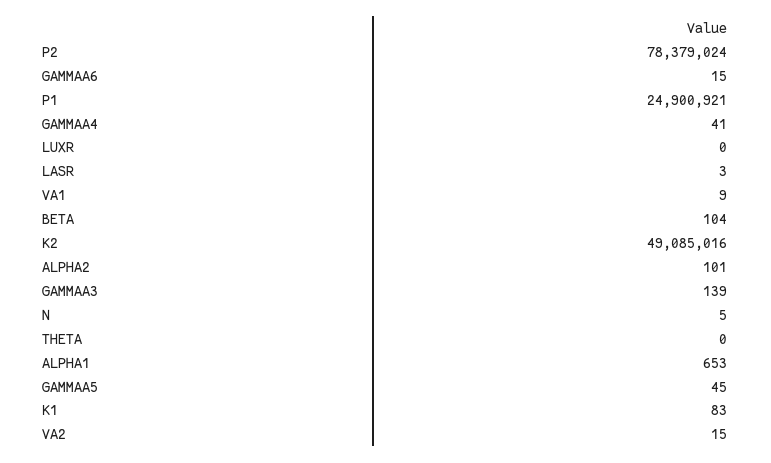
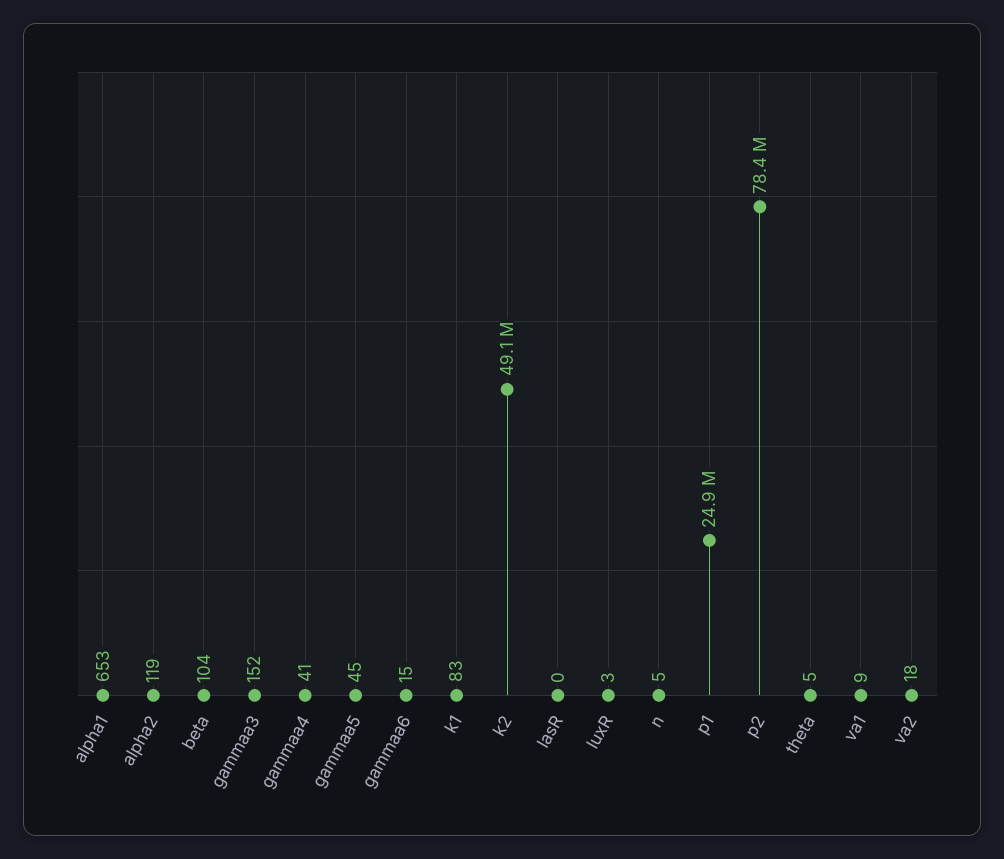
LUXR: 0 -> 3
LASR: 3 -> 0
ALPHA2: 101 -> 119
GAMMAA3: 139 -> 152
THETA: 0 -> 5
VA2: 15 -> 18

